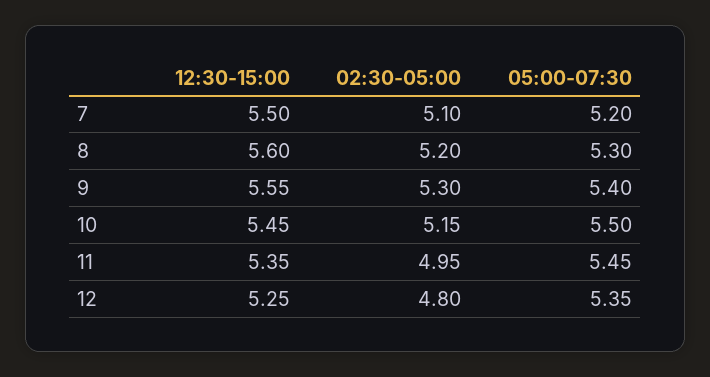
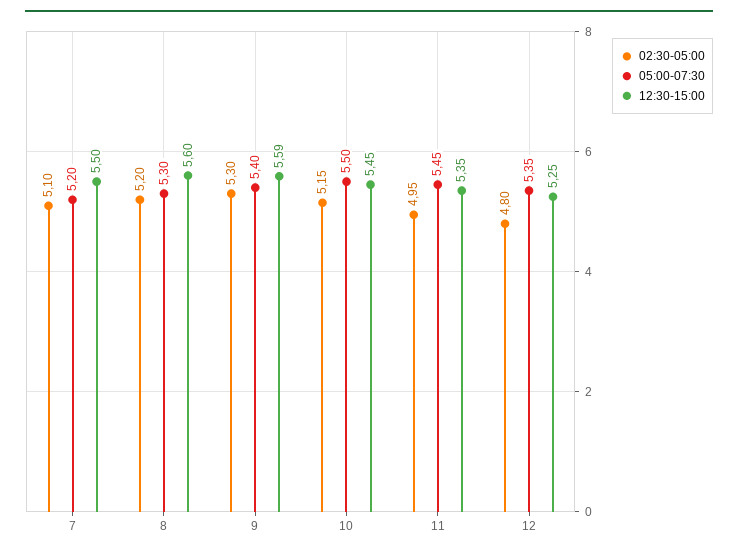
12:30-15:00, 9: 5.55 -> 5.59

